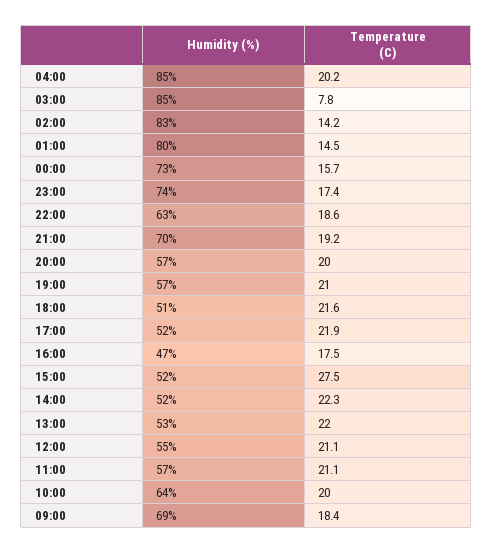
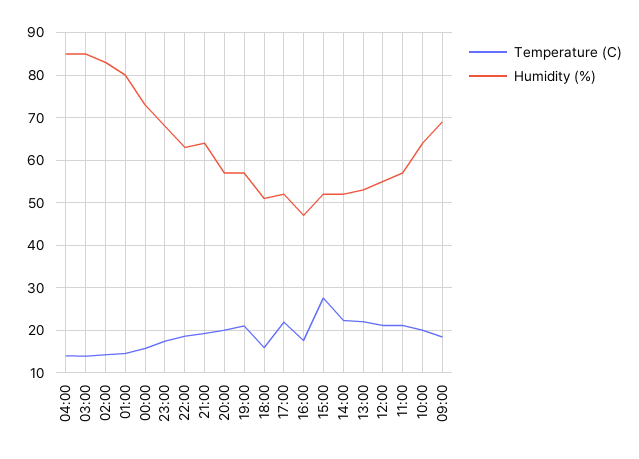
Temperature (C), 04:00: 20.2 -> 14
Temperature (C), 03:00: 7.8 -> 14
Humidity (%), 23:00: 74 -> 68
Humidity (%), 21:00: 70 -> 64
Temperature (C), 18:00: 21.6 -> 16

